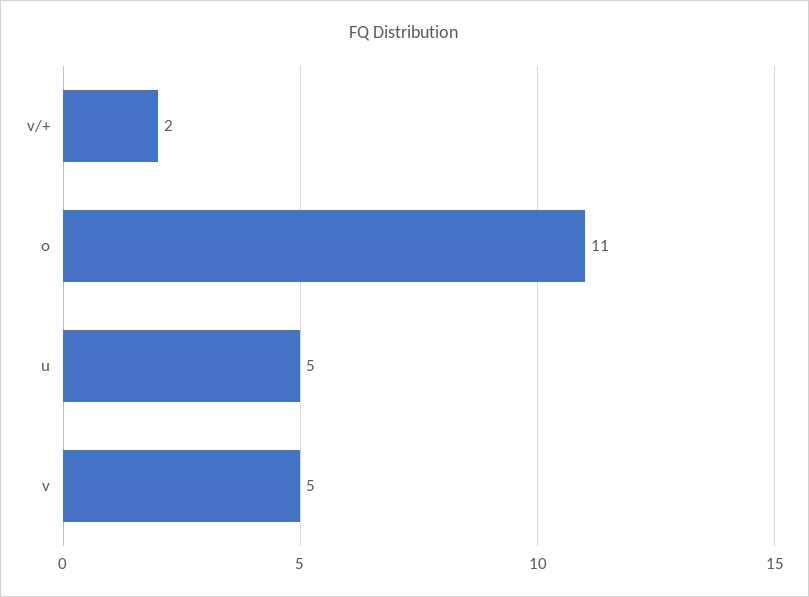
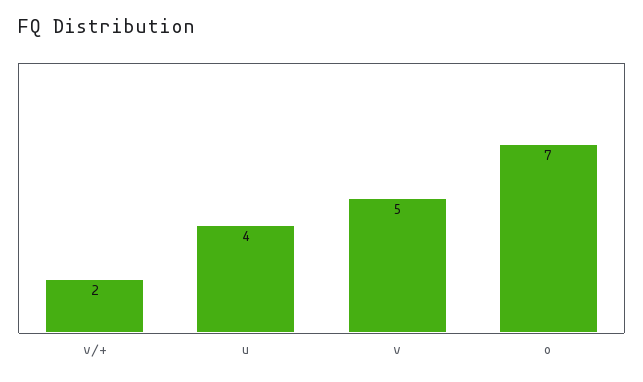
o: 11 -> 7
u: 5 -> 4

